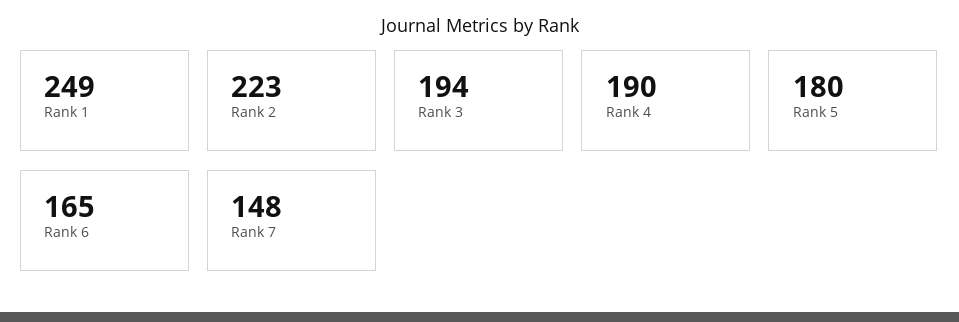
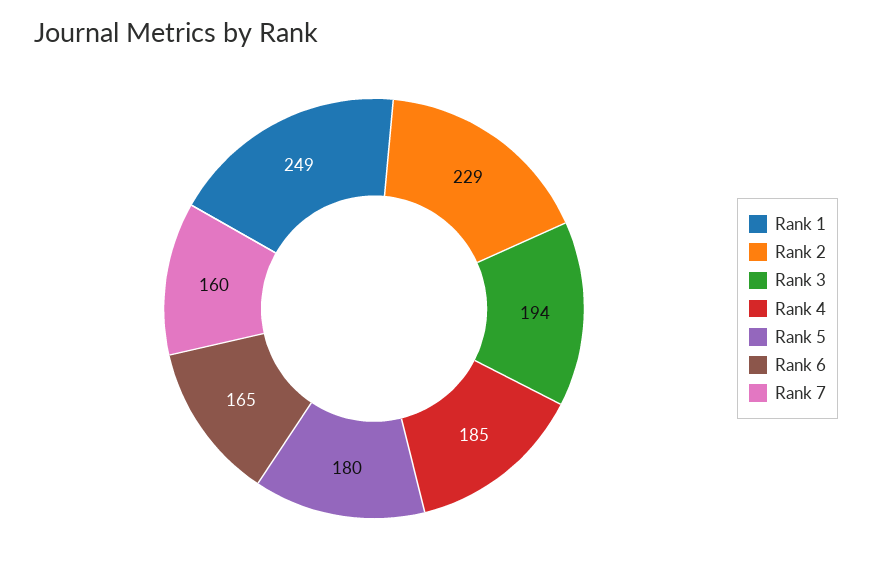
Rank 2: 223 -> 229
Rank 4: 190 -> 185
Rank 7: 148 -> 160

